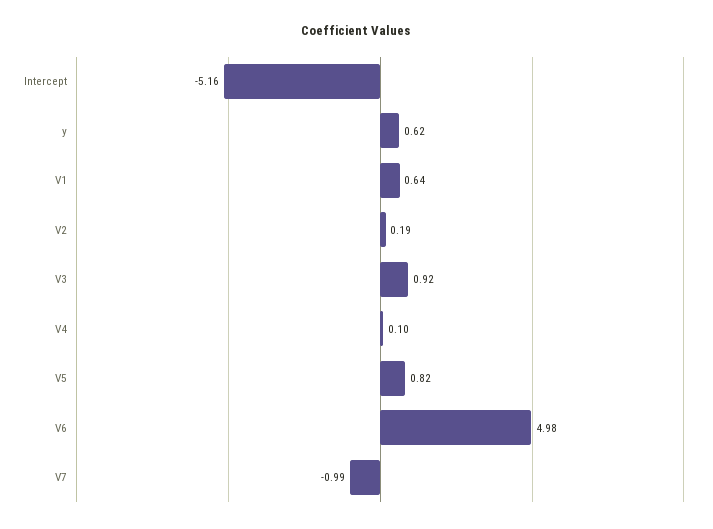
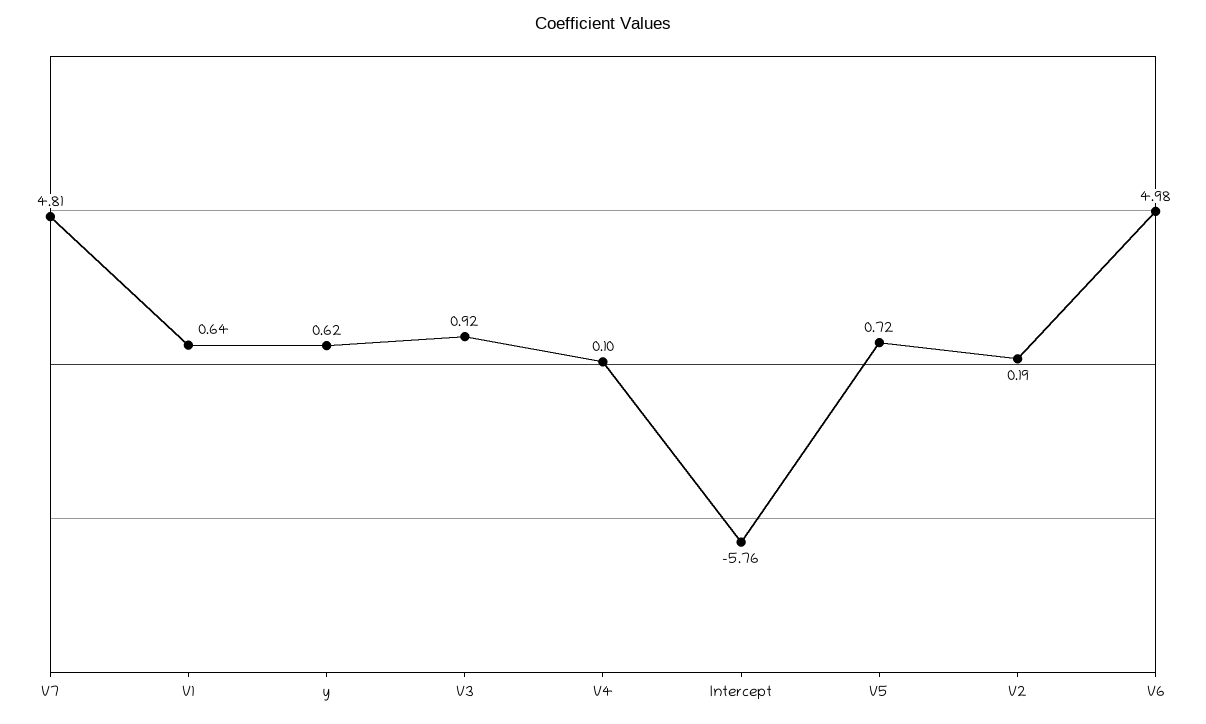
Intercept: -5.16 -> -5.76
V5: 0.82 -> 0.72
V7: -0.99 -> 4.81

